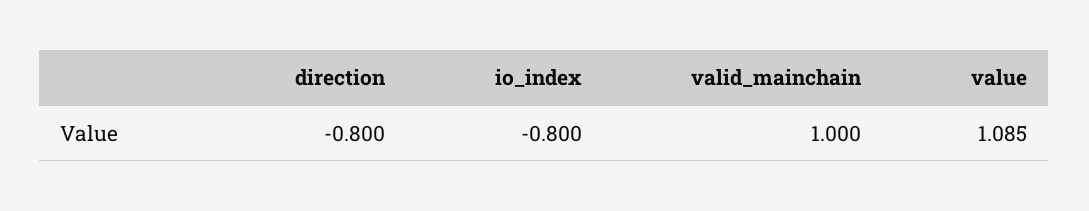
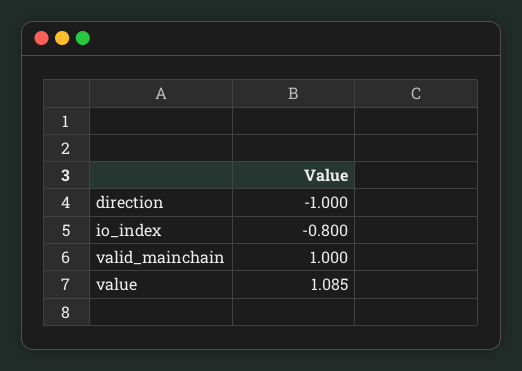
direction: -0.8 -> -1

